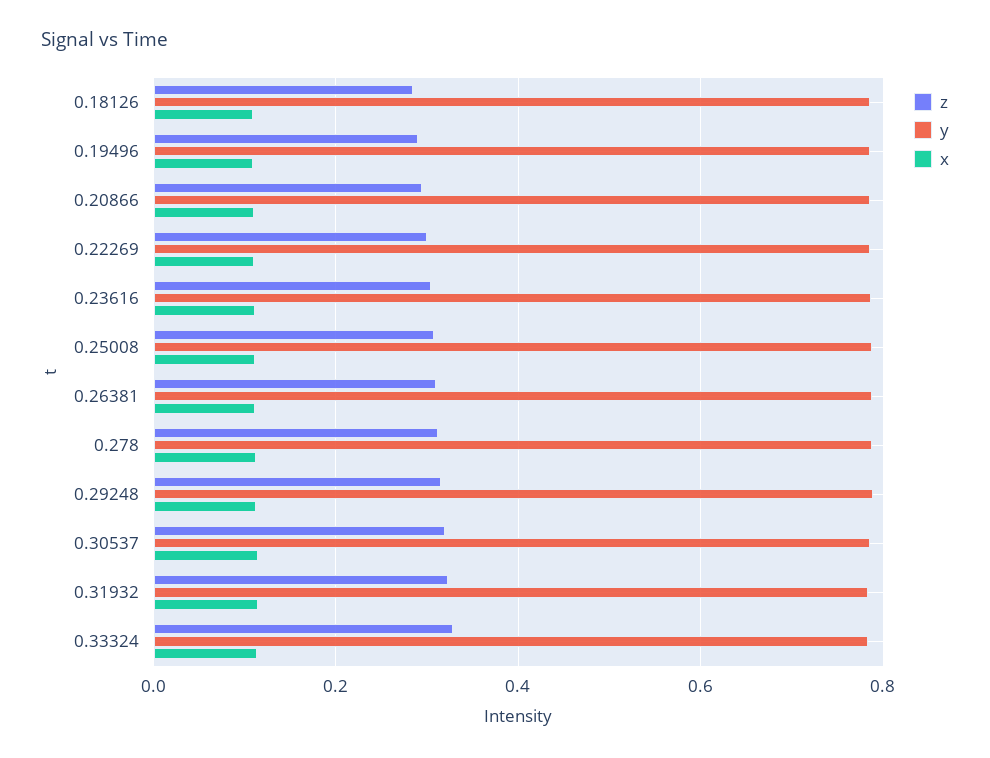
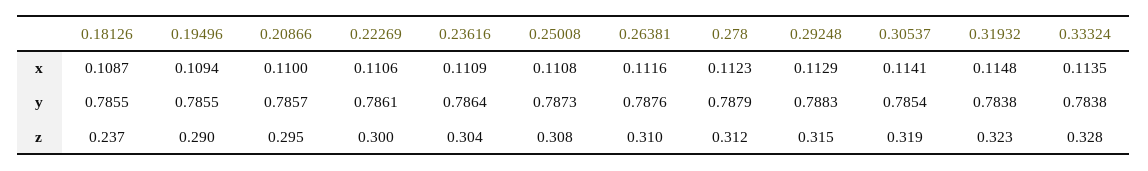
z, 0.18126: 0.28 -> 0.237

